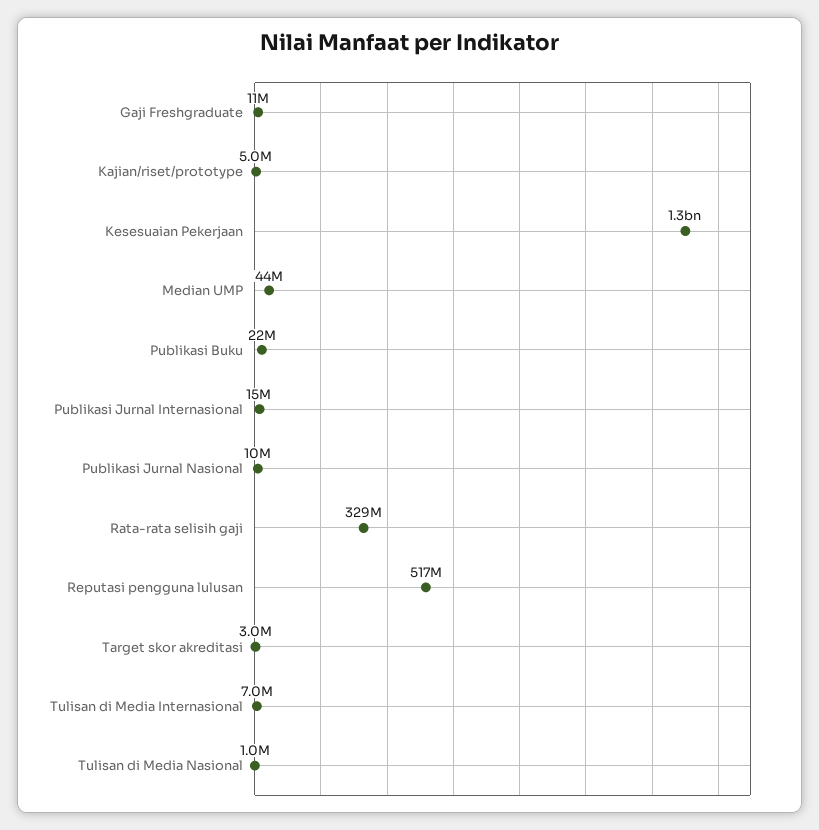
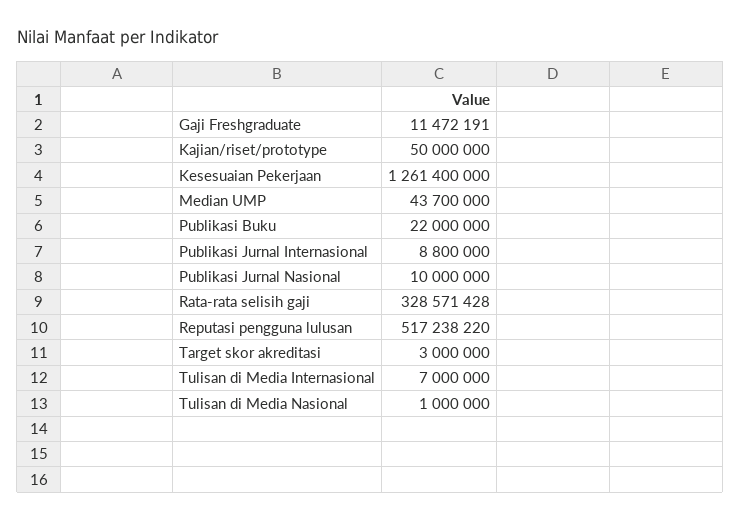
Kajian/riset/prototype: 5000000 -> 50000000
Publikasi Jurnal Internasional: 15000000 -> 8800000

